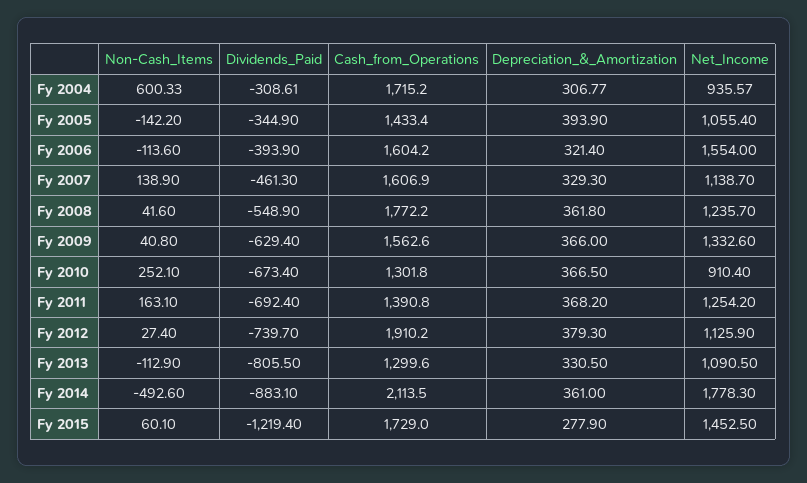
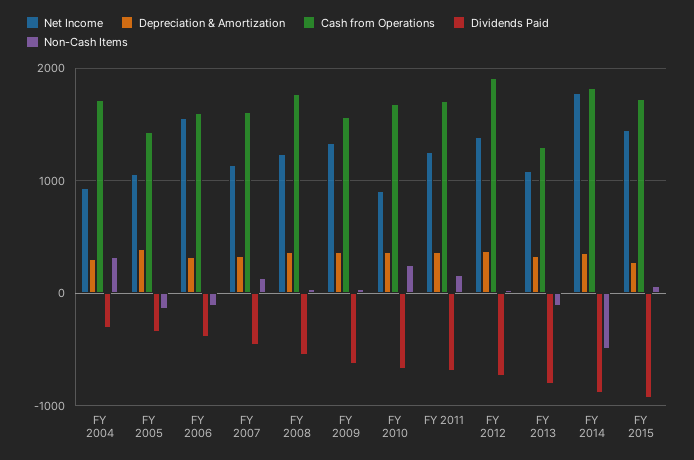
Non-Cash_Items, Fy 2004: 600.33 -> 300
Cash_from_Operations, Fy 2010: 1301.8 -> 1700
Cash_from_Operations, Fy 2011: 1390.8 -> 1700
Net_Income, Fy 2012: 1125.9 -> 1400
Cash_from_Operations, Fy 2014: 2113.5 -> 1800
Dividends_Paid, Fy 2015: -1219.4 -> -900

